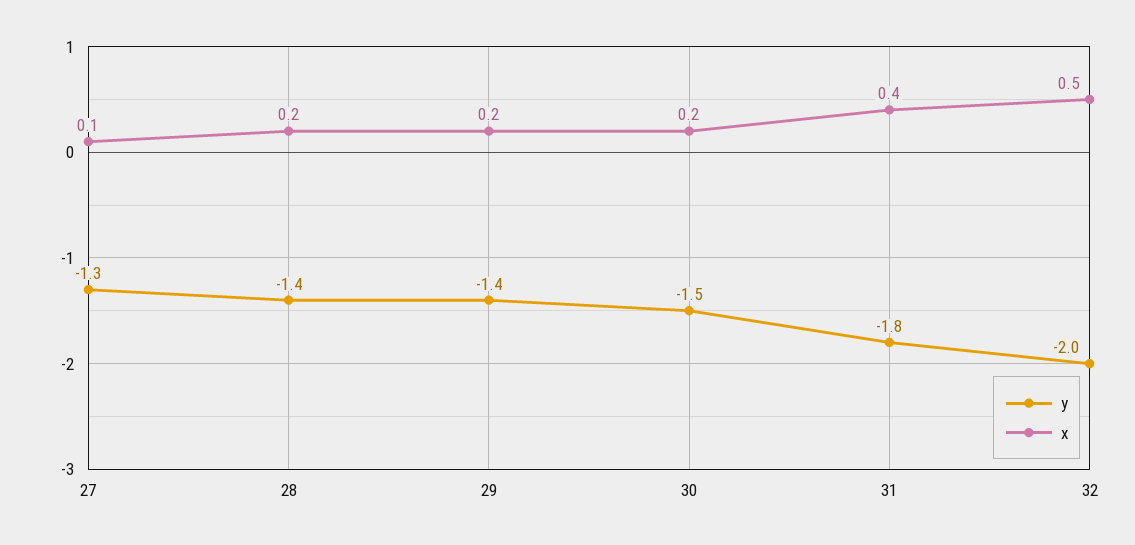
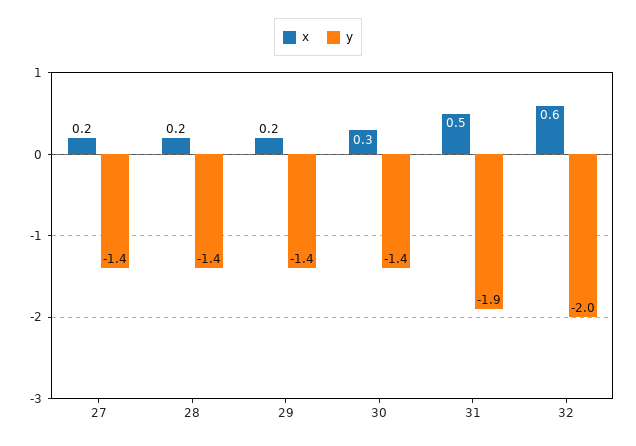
y, 27: -1.3 -> -1.4
x, 27: 0.1 -> 0.2
y, 30: -1.5 -> -1.4
x, 30: 0.2 -> 0.3
y, 31: -1.8 -> -1.9
x, 31: 0.4 -> 0.5
x, 32: 0.5 -> 0.6

